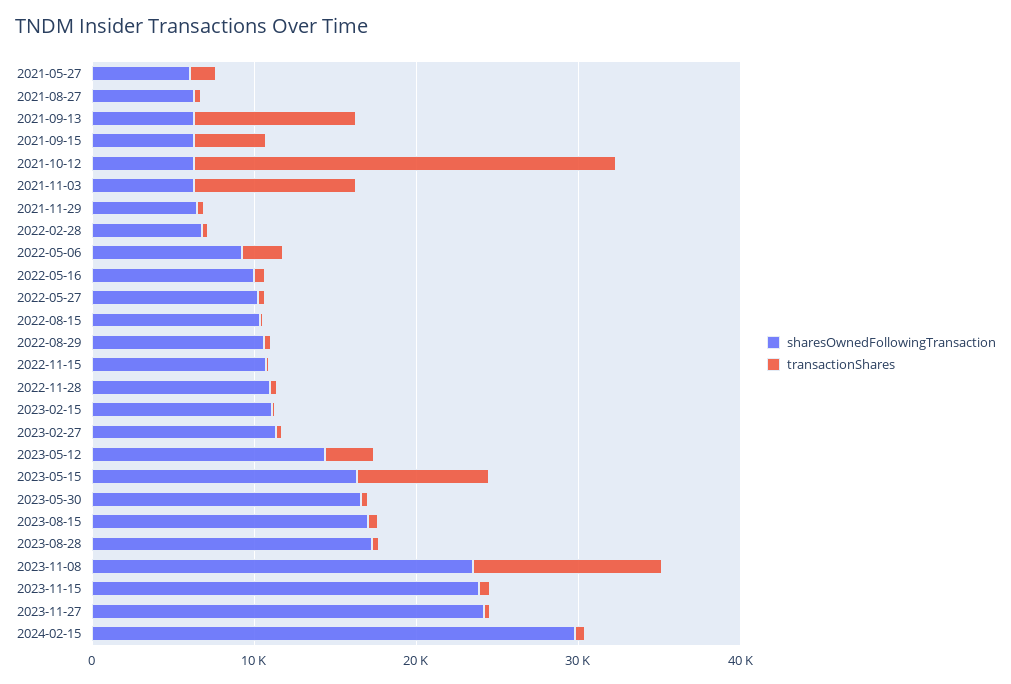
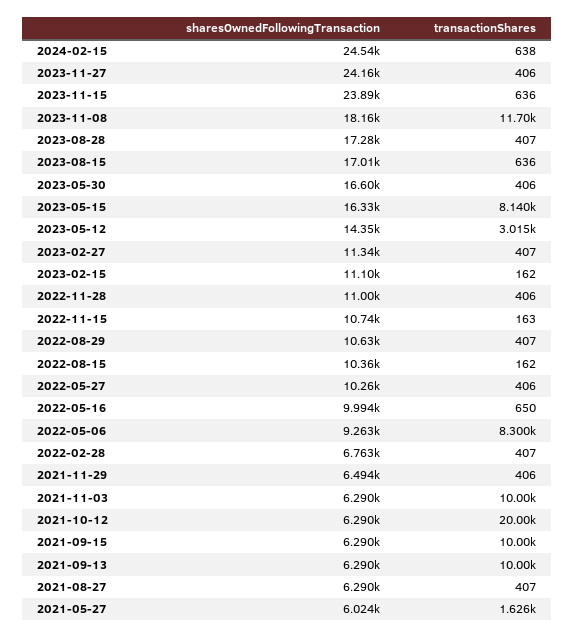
transactionShares, 2021-09-15: 4000 -> 10000
transactionShares, 2021-10-12: 26000 -> 20000
transactionShares, 2022-05-06: 2000 -> 8300
sharesOwnedFollowingTransaction, 2023-11-08: 24000 -> 18160
sharesOwnedFollowingTransaction, 2024-02-15: 30000 -> 24540

